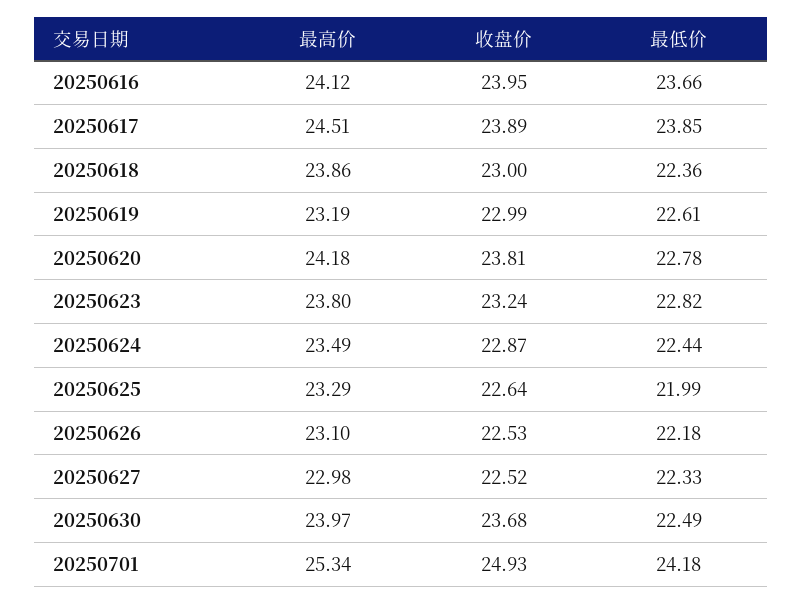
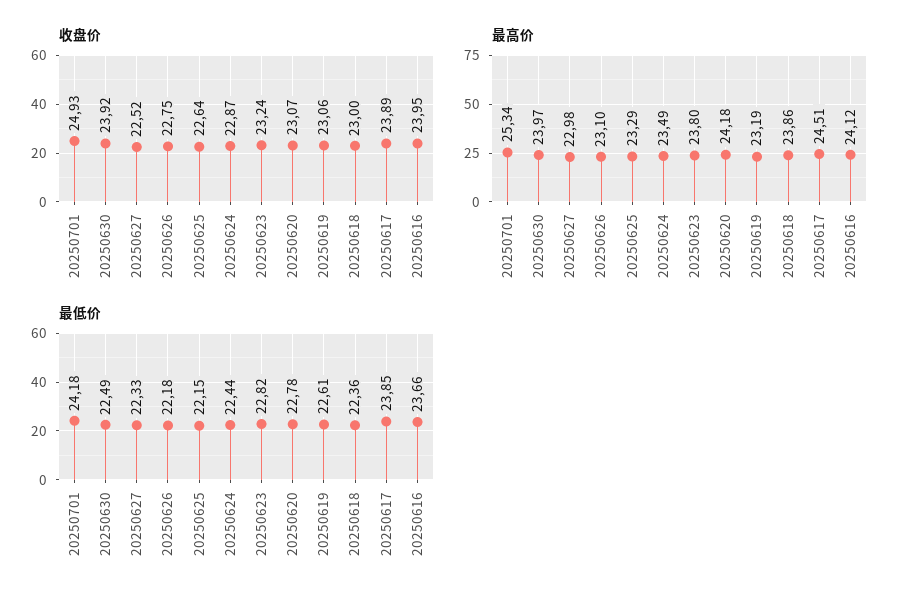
收盘价, 20250619: 22.99 -> 23.06
收盘价, 20250620: 23.81 -> 23.07
最低价, 20250625: 21.99 -> 22.15
收盘价, 20250626: 22.53 -> 22.75
收盘价, 20250630: 23.68 -> 23.92

